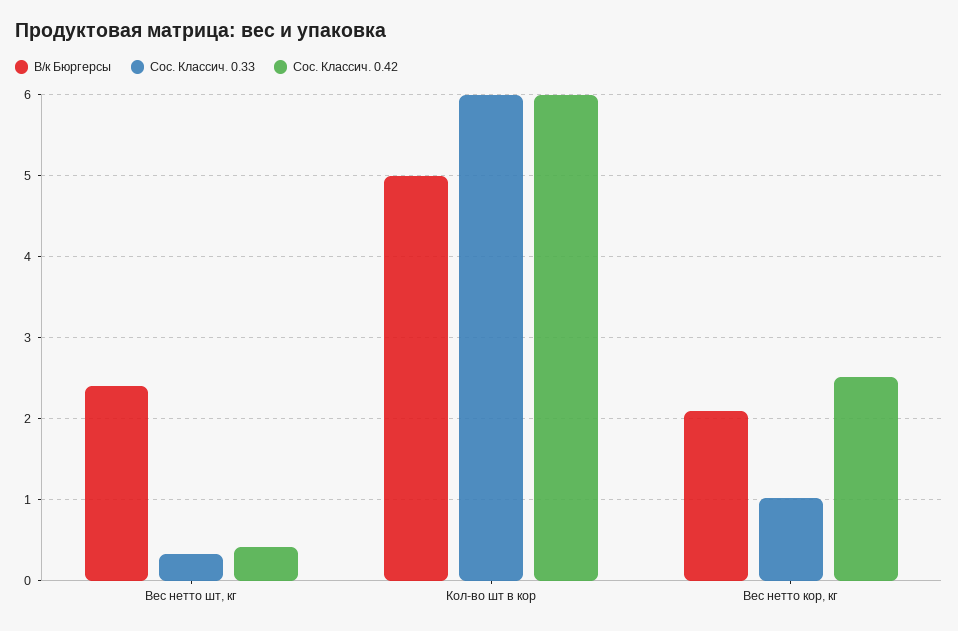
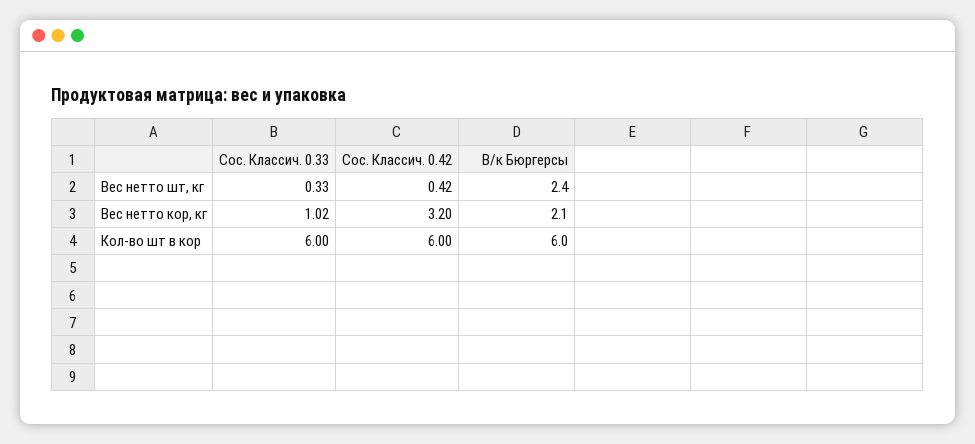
В/к Бюргерсы, Кол-во шт в кор: 5 -> 6
Сос. Классич. 0.42, Вес нетто кор, кг: 2.5 -> 3.2

